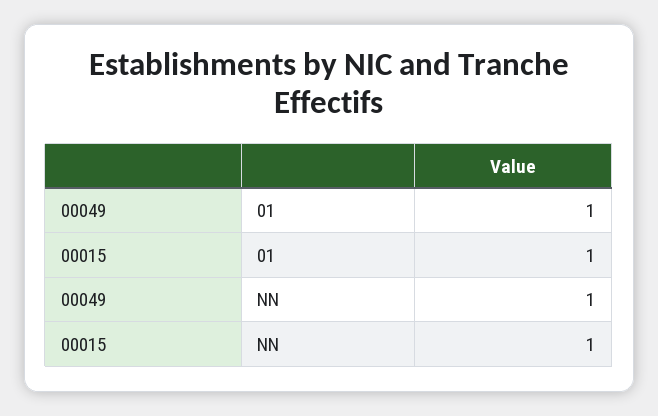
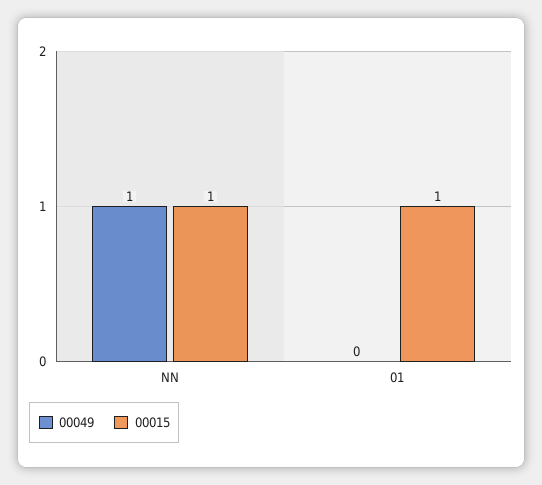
00049, 01: 1 -> 0

